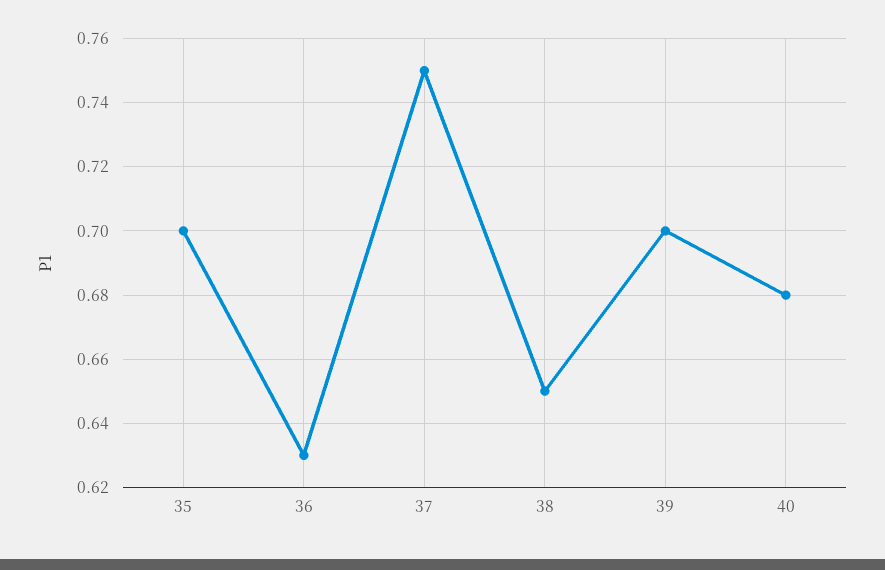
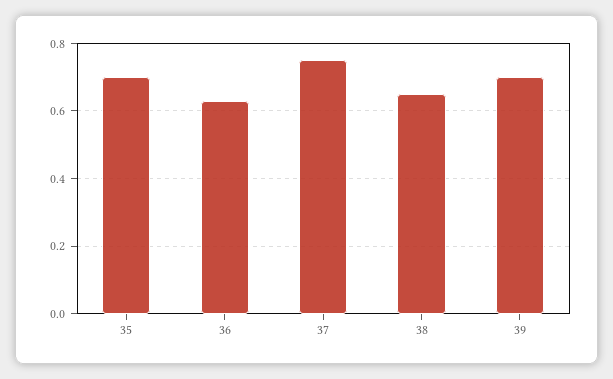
40: 0.68 -> none

